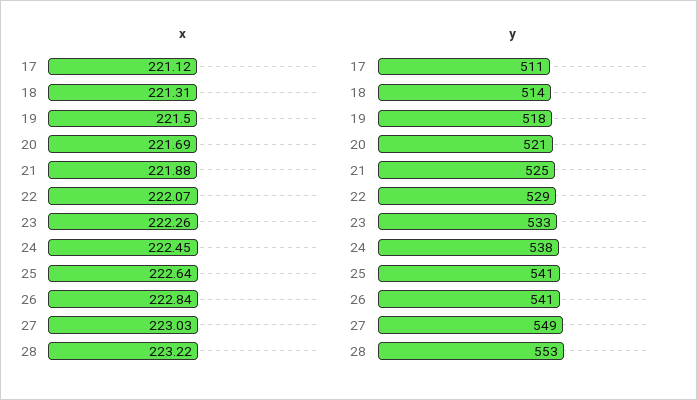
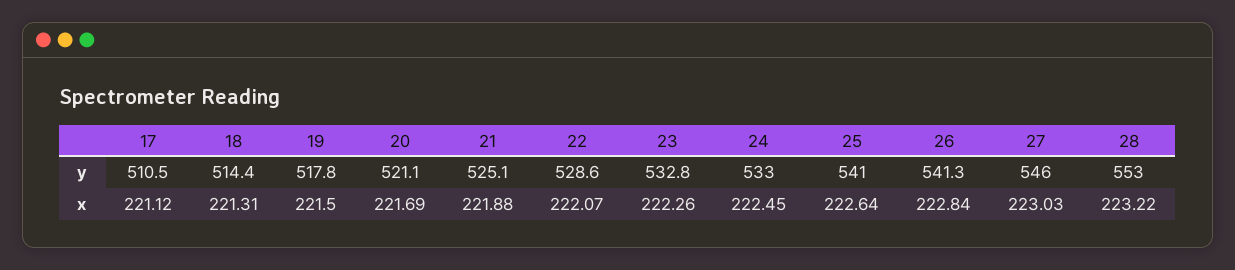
y, 24: 538 -> 533
y, 27: 549 -> 546

